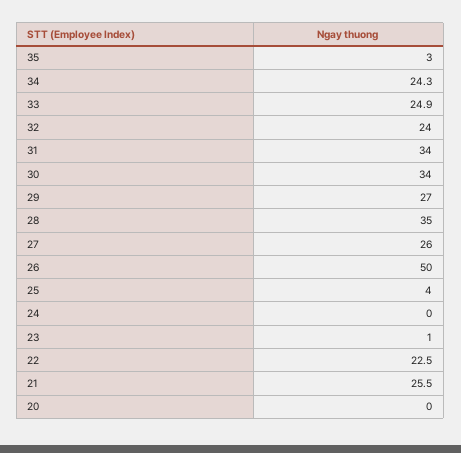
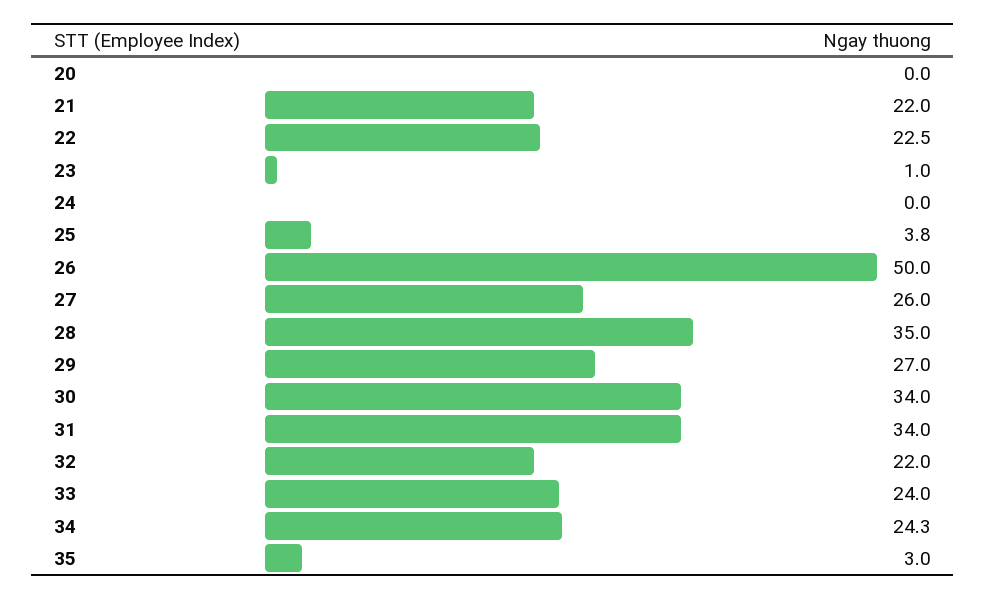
33: 24.9 -> 24
32: 24 -> 22
25: 4 -> 3.8
21: 25.5 -> 22

